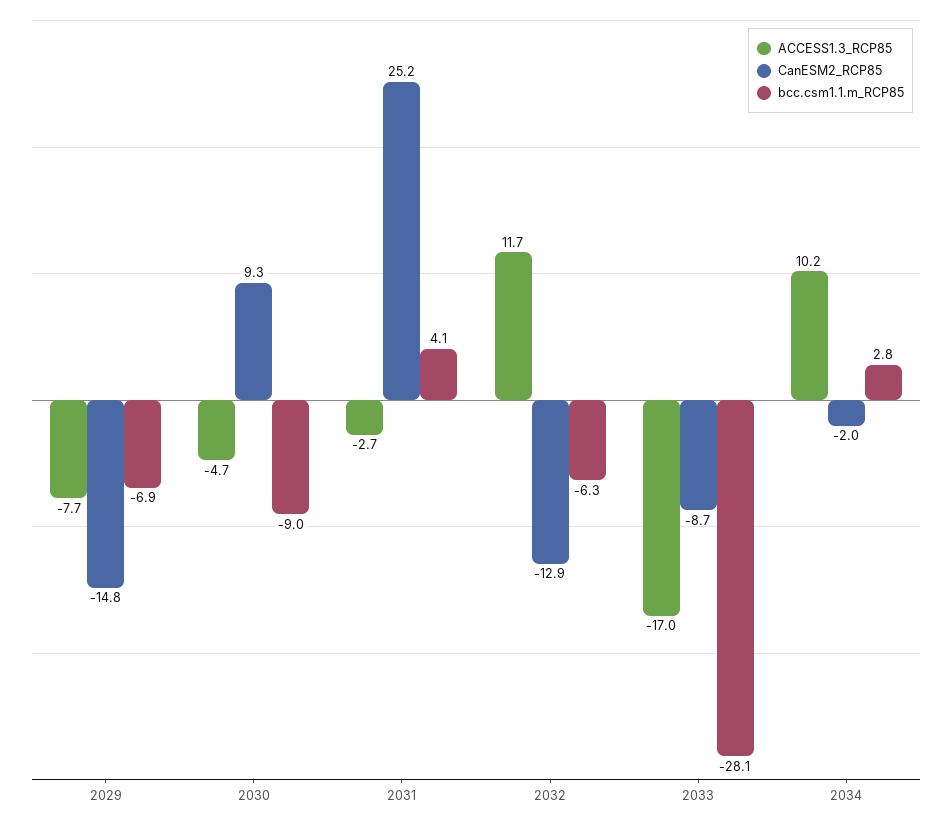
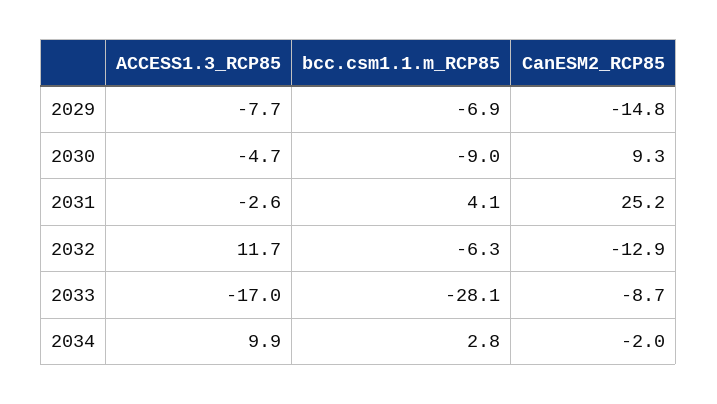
ACCESS1.3_RCP85, 2031: -2.7 -> -2.6
ACCESS1.3_RCP85, 2034: 10.2 -> 9.9

